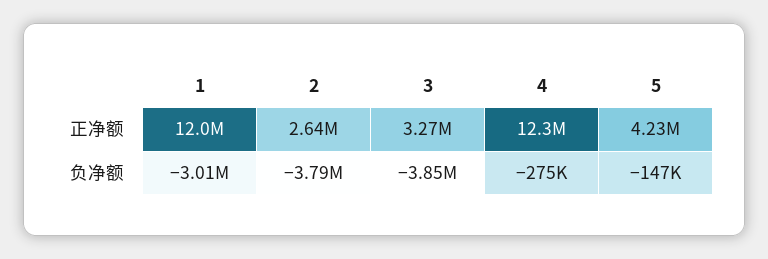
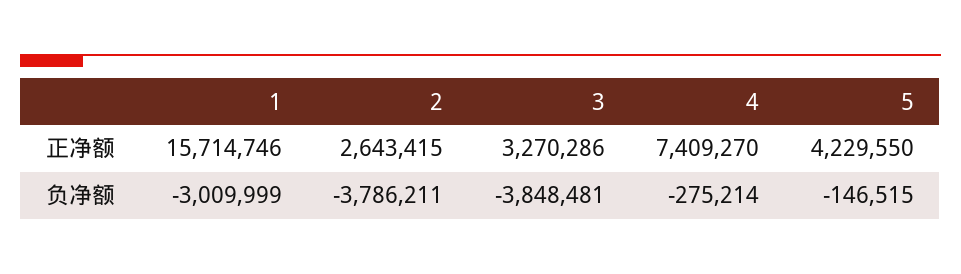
1, 正净额: 12000000 -> 15714746
4, 正净额: 12300000 -> 7409270

